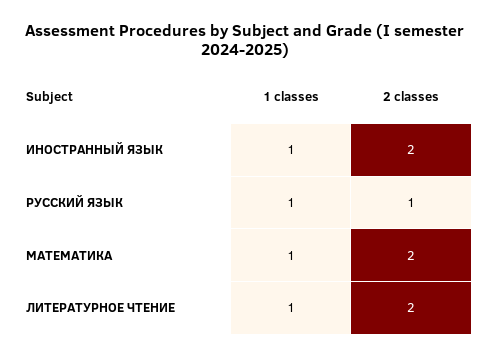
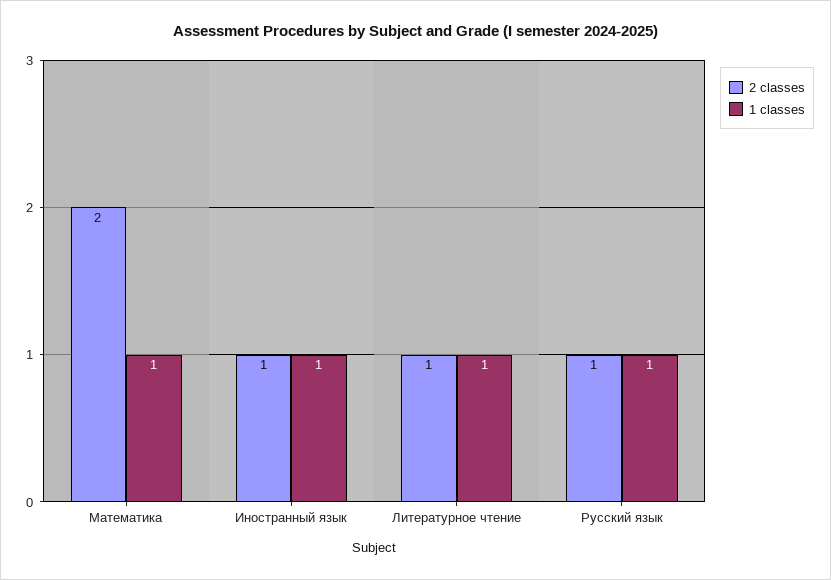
2 classes, ИНОСТРАННЫЙ ЯЗЫК: 2 -> 1
2 classes, ЛИТЕРАТУРНОЕ ЧТЕНИЕ: 2 -> 1

